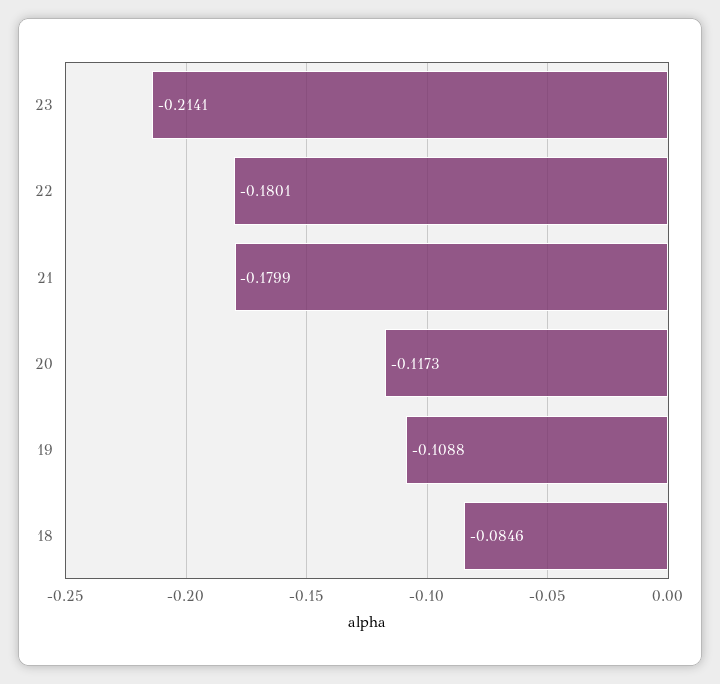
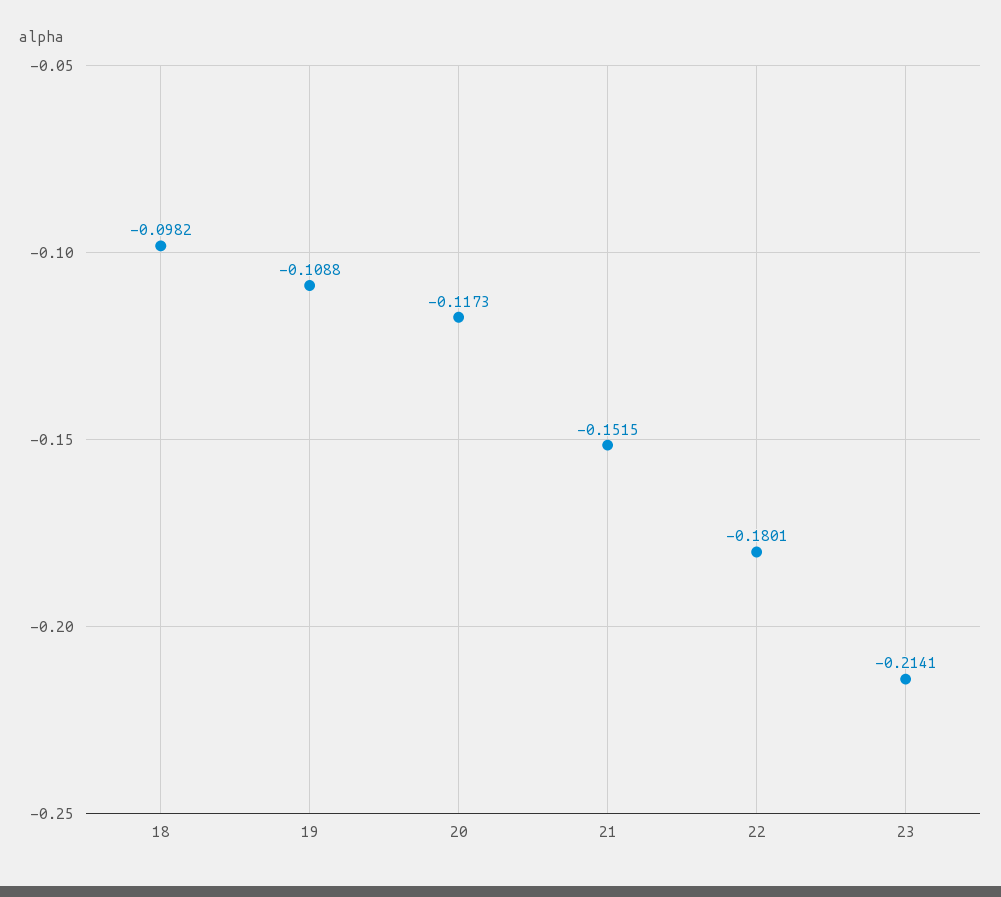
21: -0.1799 -> -0.1515
18: -0.0846 -> -0.0982

